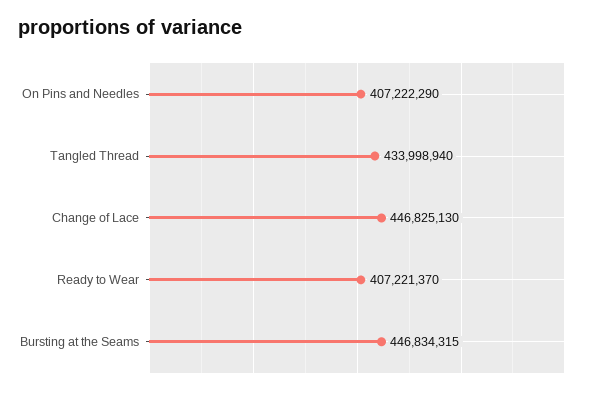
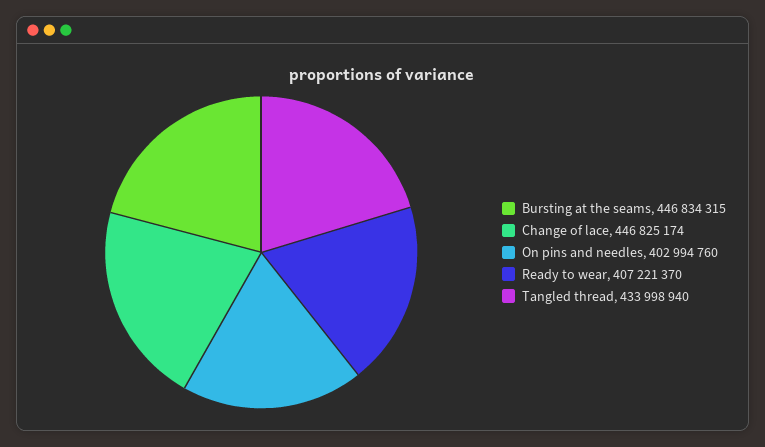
On Pins and Needles: 407222290 -> 402994760
Change of Lace: 446825130 -> 446825174

